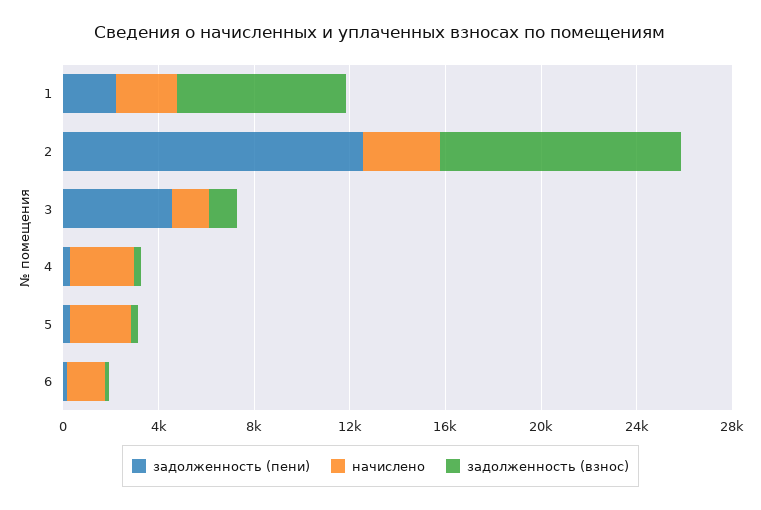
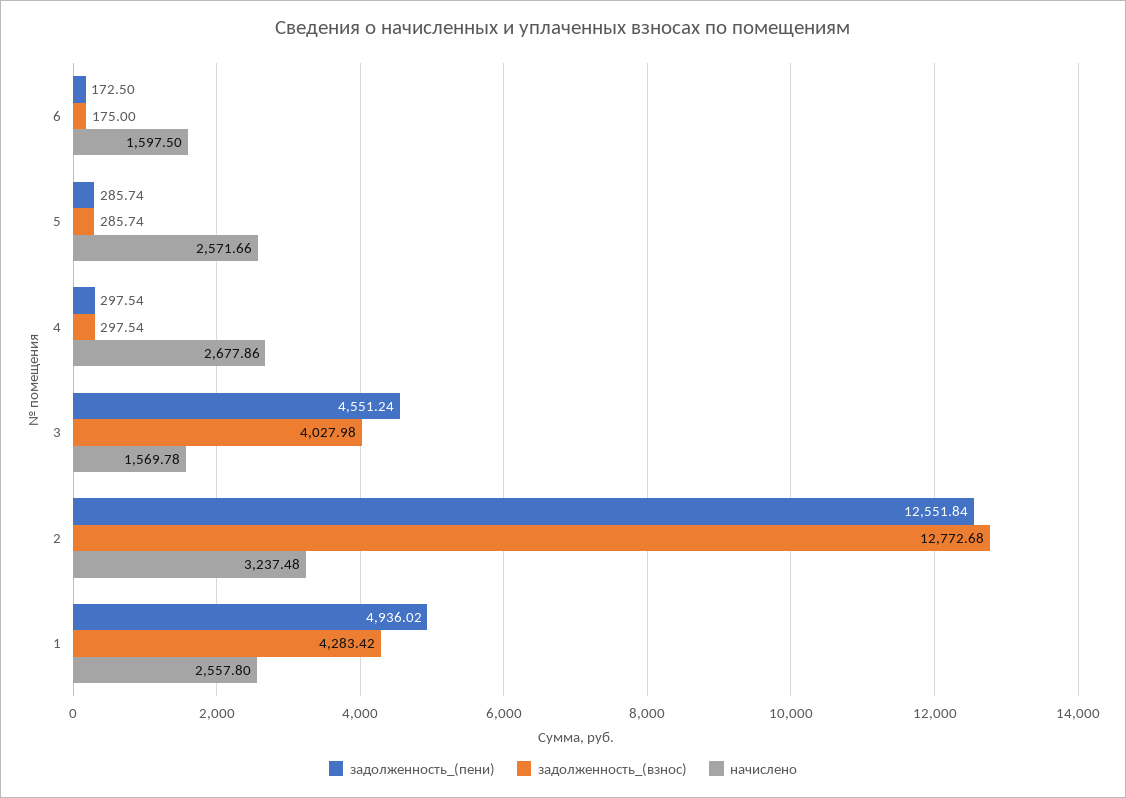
задолженность (пени), 1: 2000 -> 4936.02
задолженность (взнос), 1: 7000 -> 4283.42
задолженность (взнос), 2: 10000 -> 12772.68
задолженность (взнос), 3: 1000 -> 4027.98

